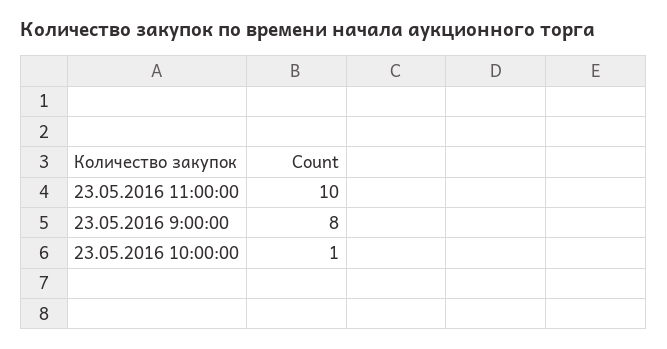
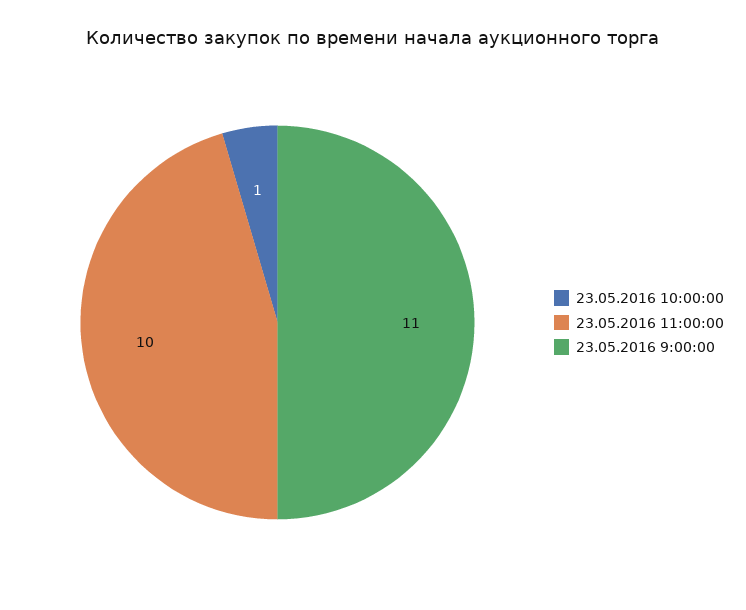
23.05.2016 9:00:00: 8 -> 11

